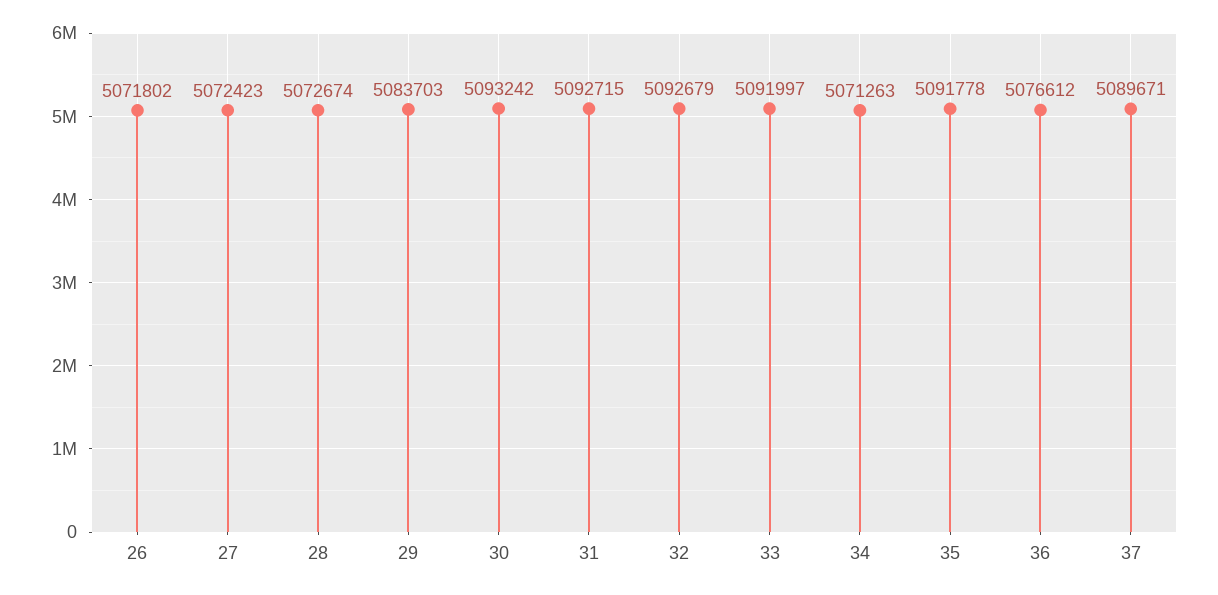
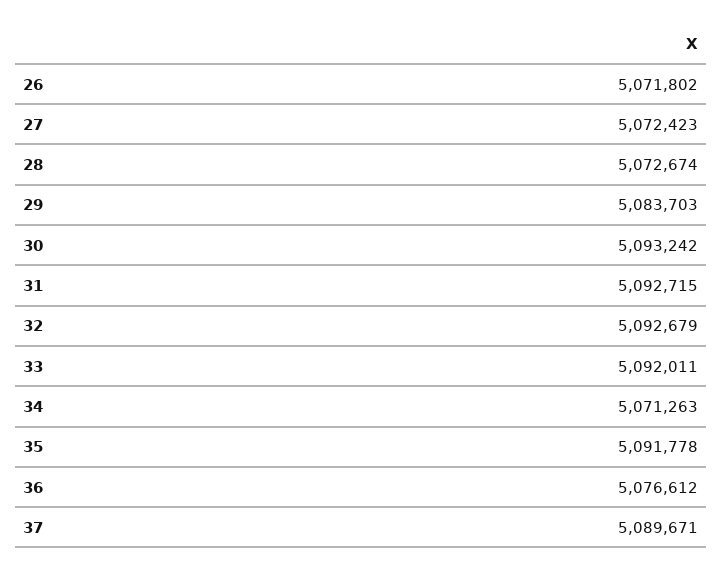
33: 5091997 -> 5092011

